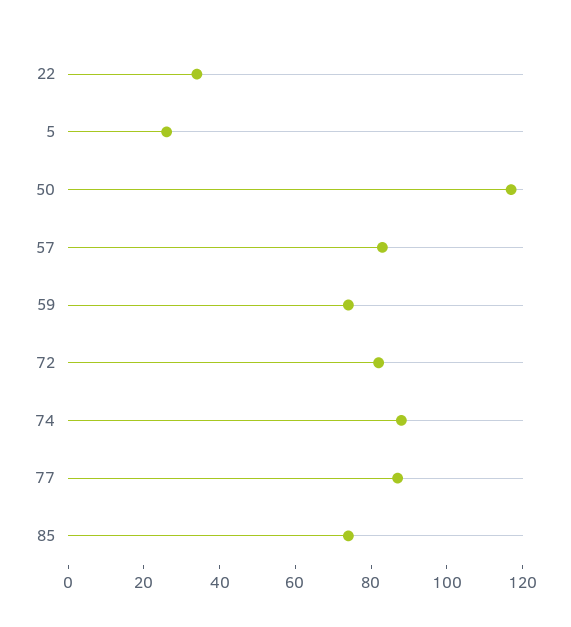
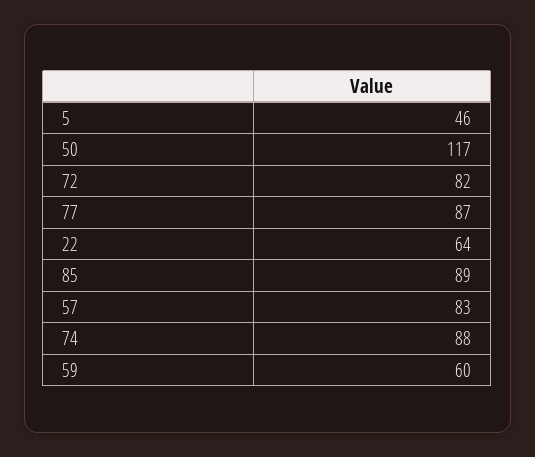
22: 35 -> 64
5: 25 -> 46
59: 75 -> 60
85: 75 -> 89

